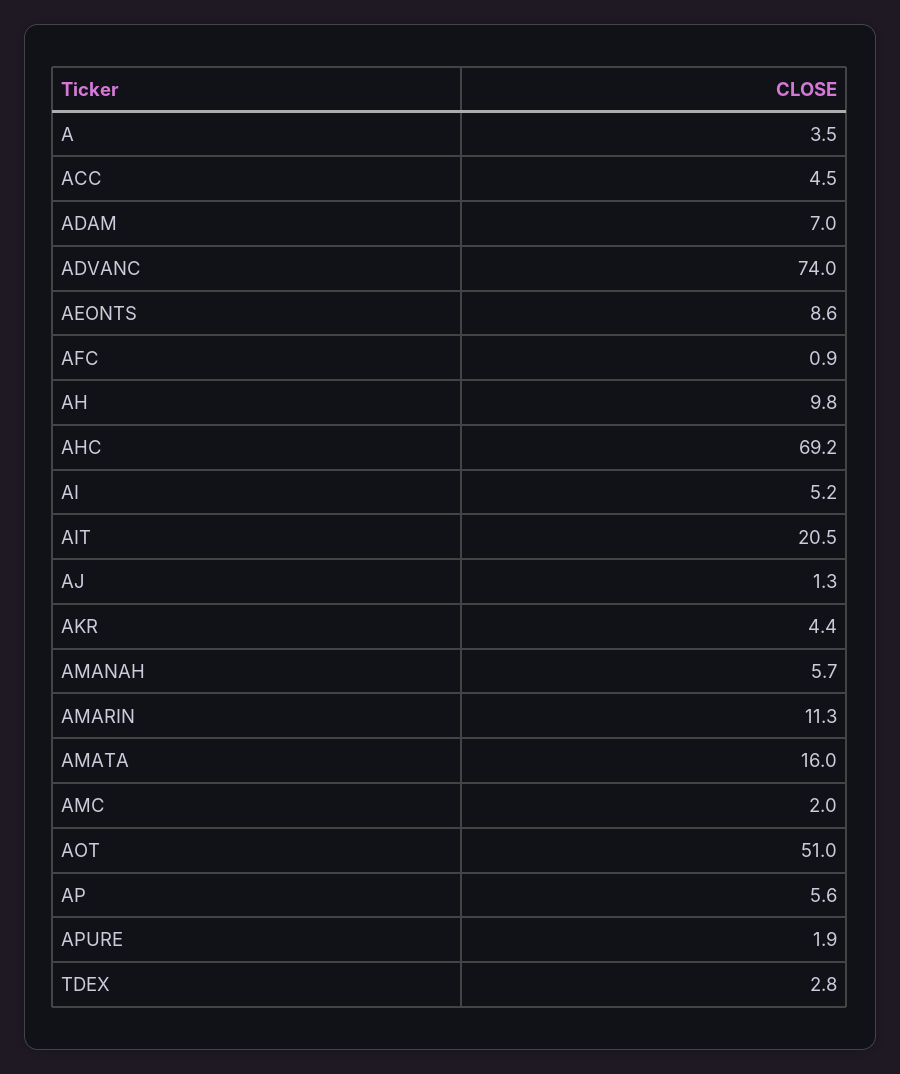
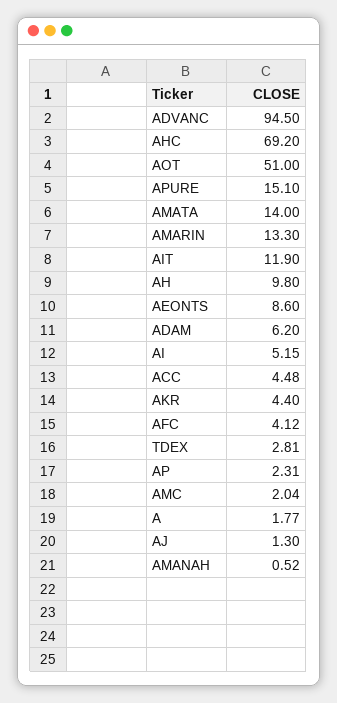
A: 3.5 -> 1.77
ADAM: 7 -> 6.2
ADVANC: 74 -> 94.5
AFC: 0.9 -> 4.12
AIT: 20.5 -> 11.9
AMANAH: 5.7 -> 0.52
AMARIN: 11.3 -> 13.3
AMATA: 16 -> 14
AP: 5.6 -> 2.31
APURE: 1.9 -> 15.1

